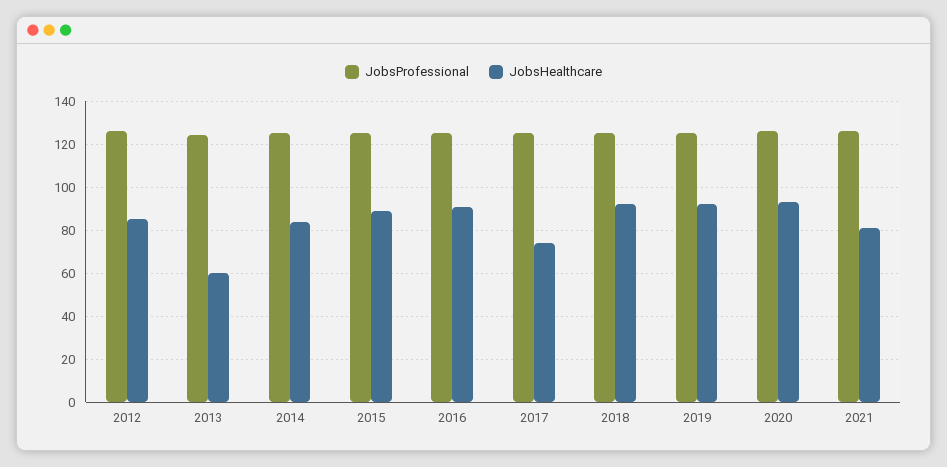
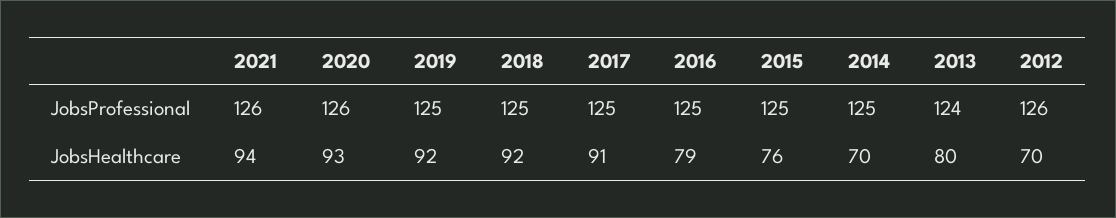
JobsHealthcare, 2012: 85 -> 70
JobsHealthcare, 2013: 60 -> 80
JobsHealthcare, 2014: 85 -> 70
JobsHealthcare, 2015: 90 -> 76
JobsHealthcare, 2016: 90 -> 79
JobsHealthcare, 2017: 75 -> 91
JobsHealthcare, 2021: 80 -> 94

